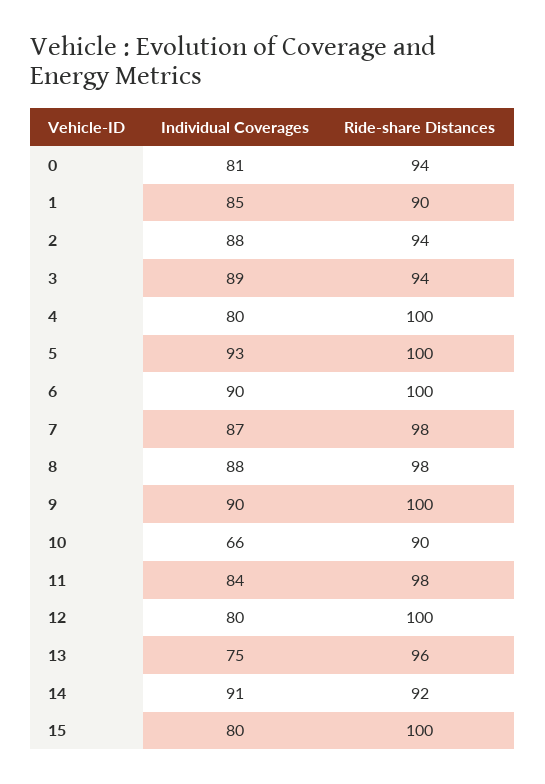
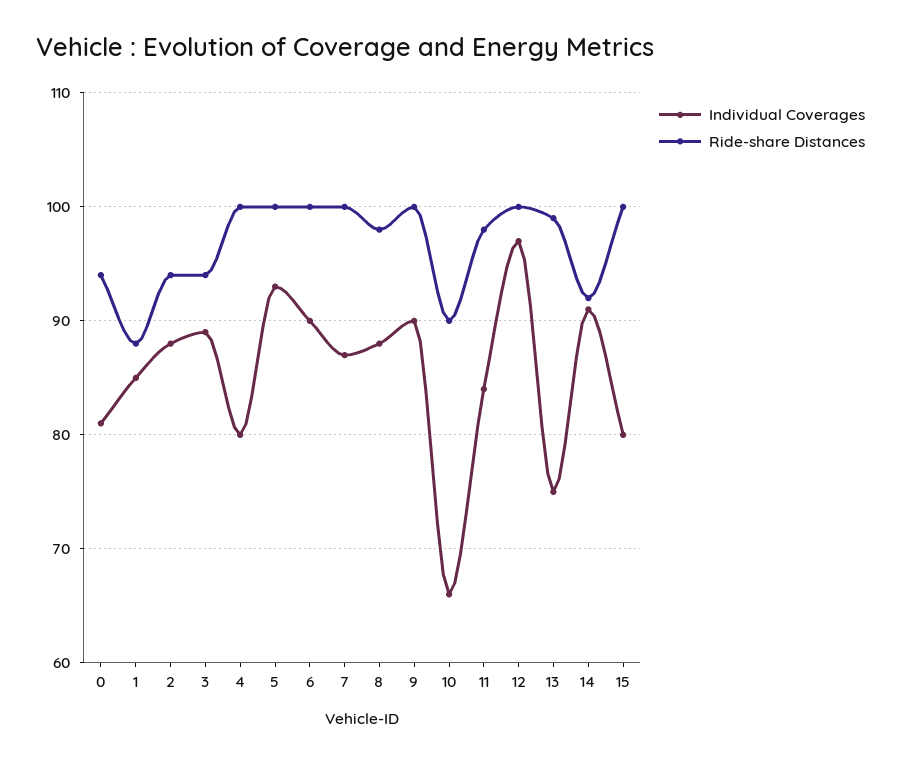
Ride-share Distances, 1: 90 -> 88
Ride-share Distances, 7: 98 -> 100
Individual Coverages, 12: 80 -> 97
Ride-share Distances, 13: 96 -> 99

